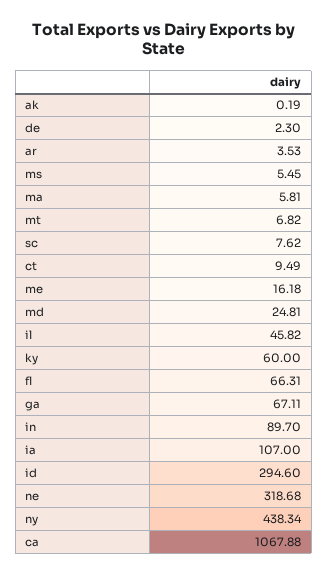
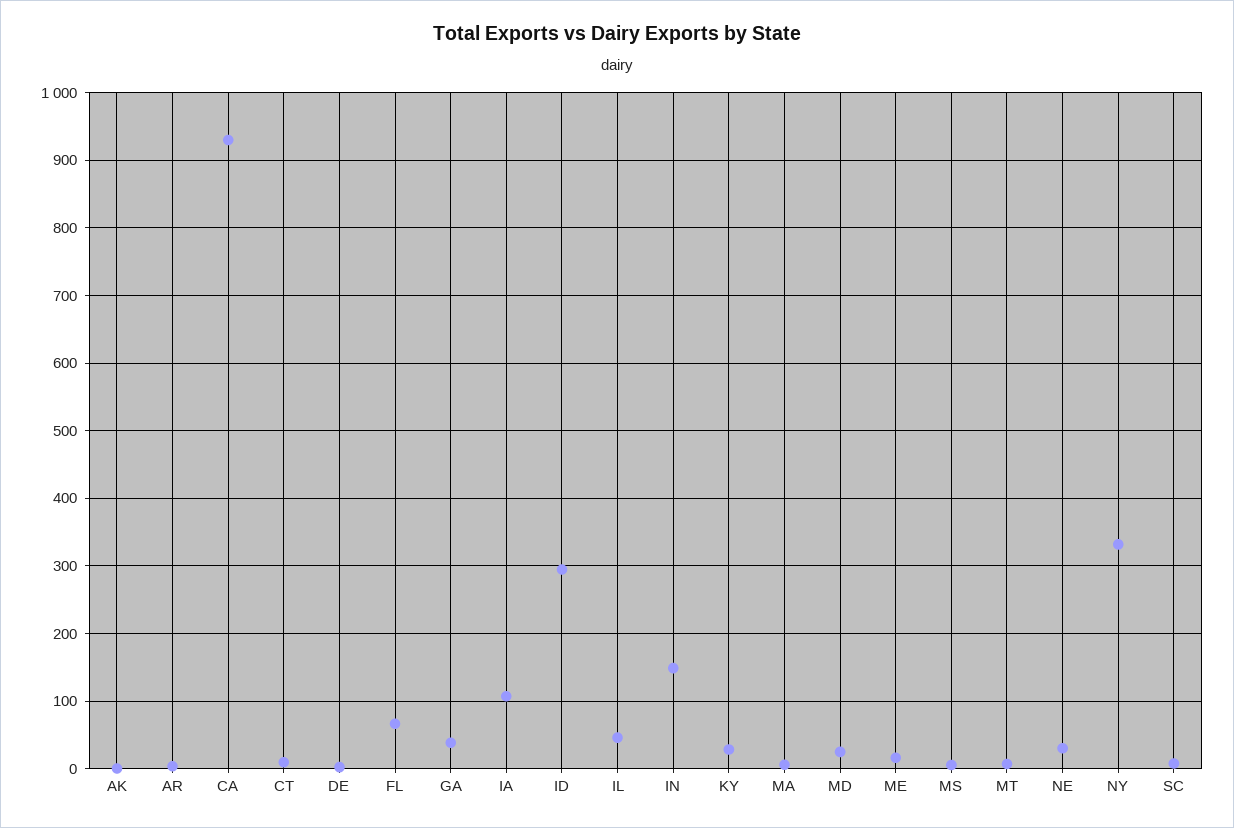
ky: 60 -> 30
ga: 67.11 -> 40
in: 89.7 -> 150
ne: 318.68 -> 30
ny: 438.34 -> 330
ca: 1067.88 -> 930

